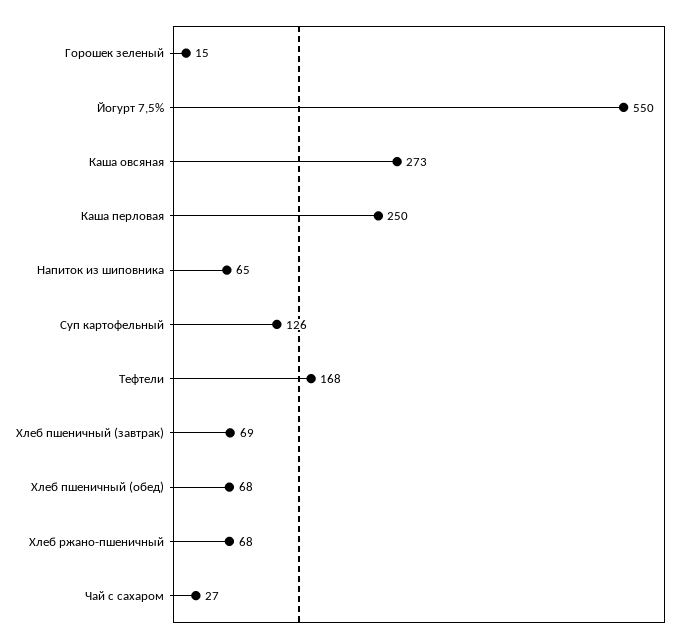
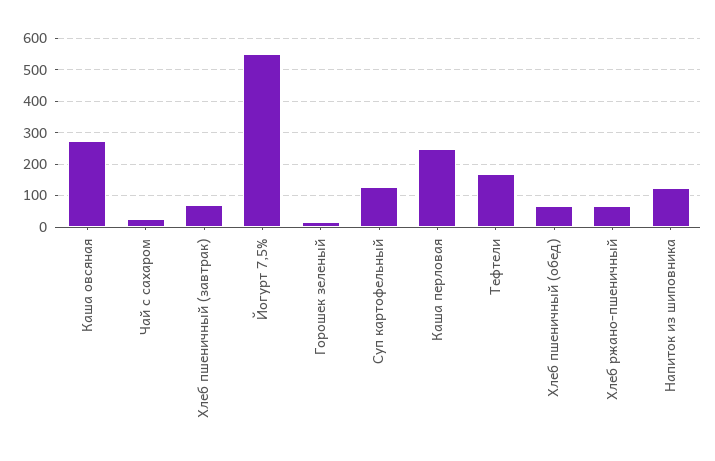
Напиток из шиповника: 65 -> 120

